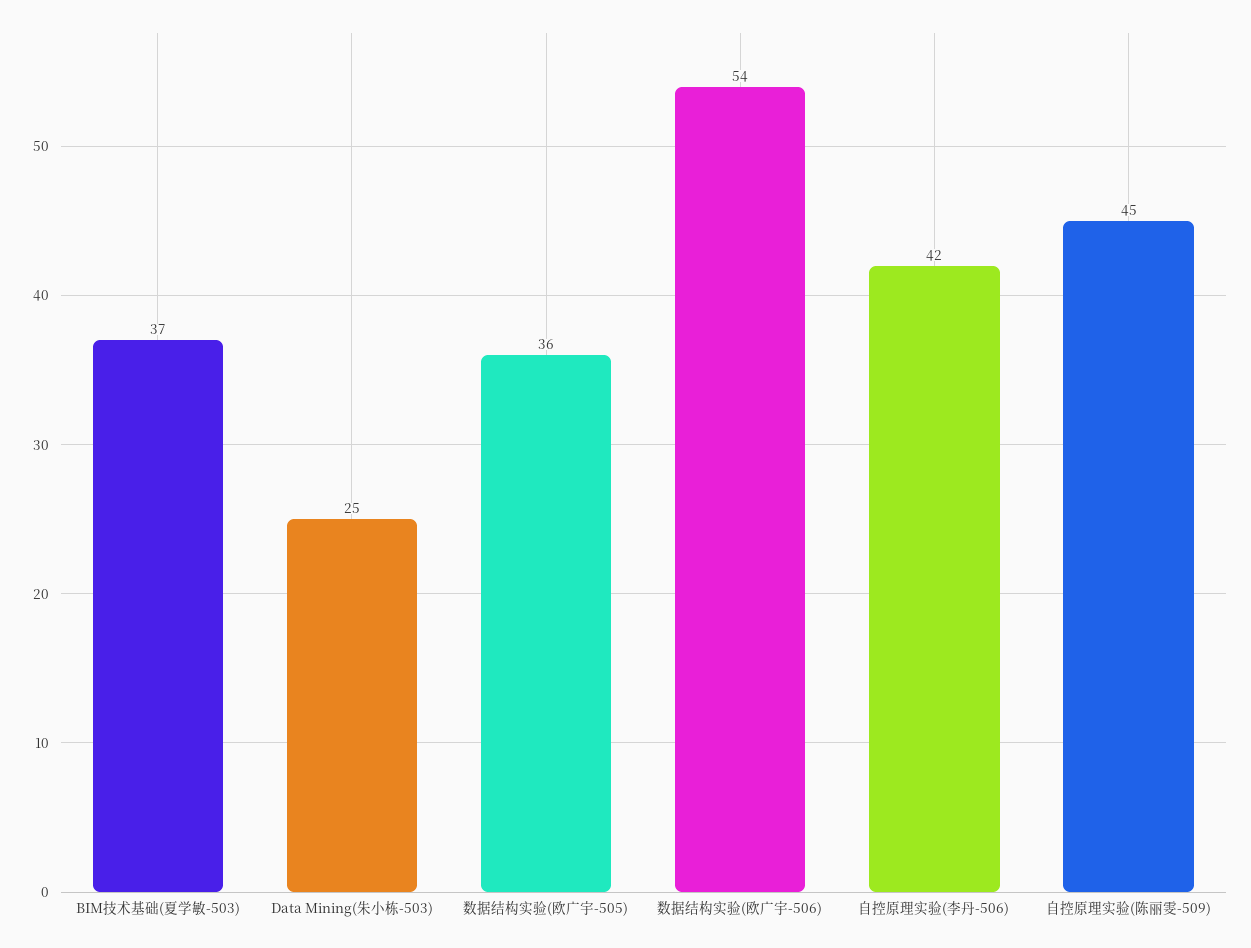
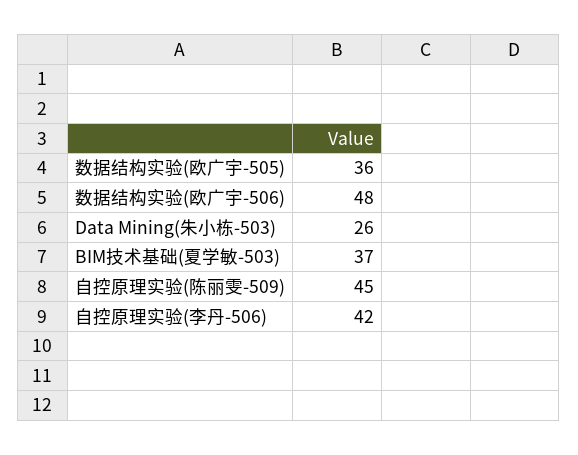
Data Mining(朱小栋-503): 25 -> 26
数据结构实验(欧广宇-506): 54 -> 48

